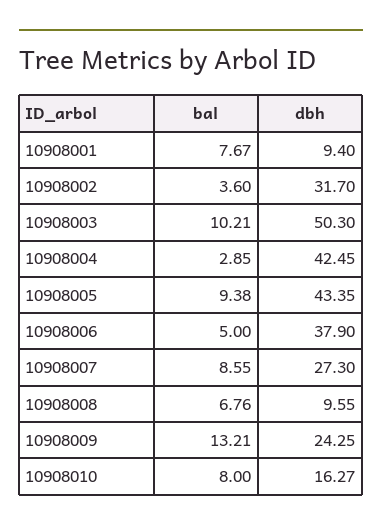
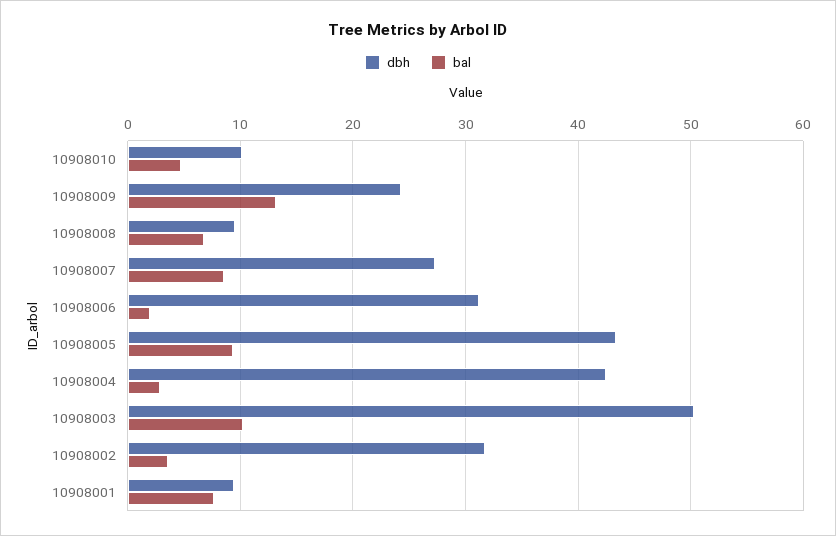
bal, 10908006: 5 -> 2
dbh, 10908006: 37.9 -> 31
bal, 10908010: 8 -> 5
dbh, 10908010: 16.27 -> 10

